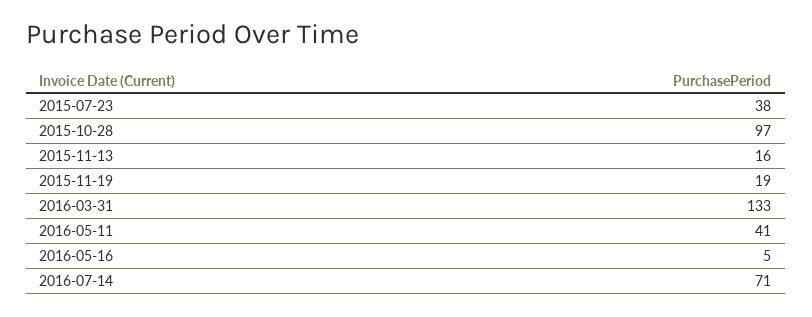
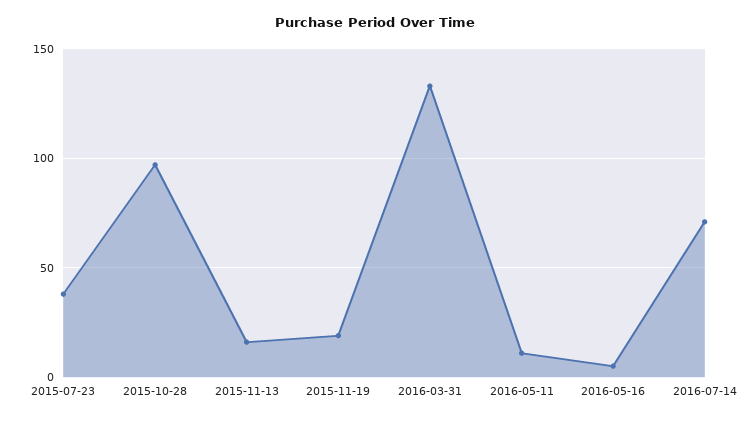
2016-05-11: 41 -> 10

